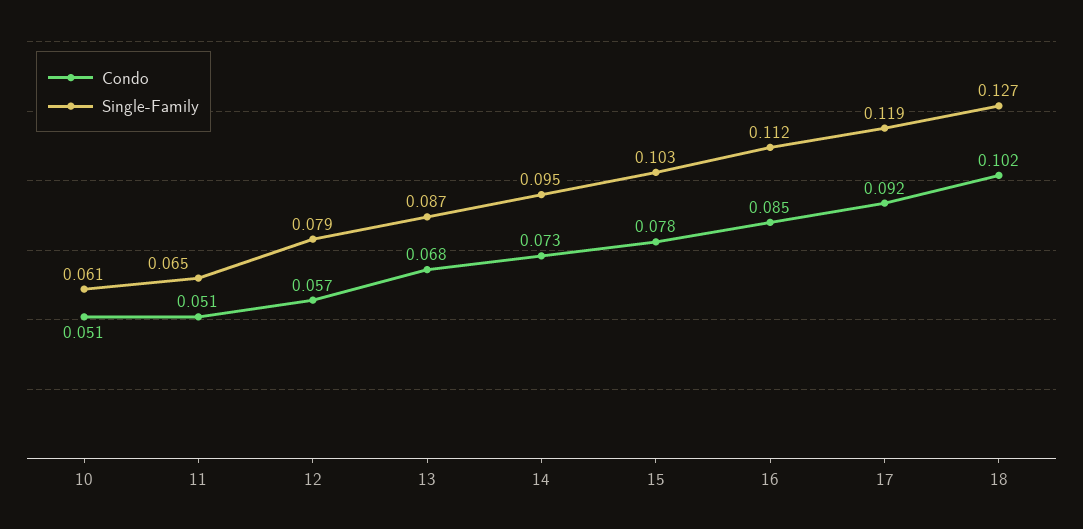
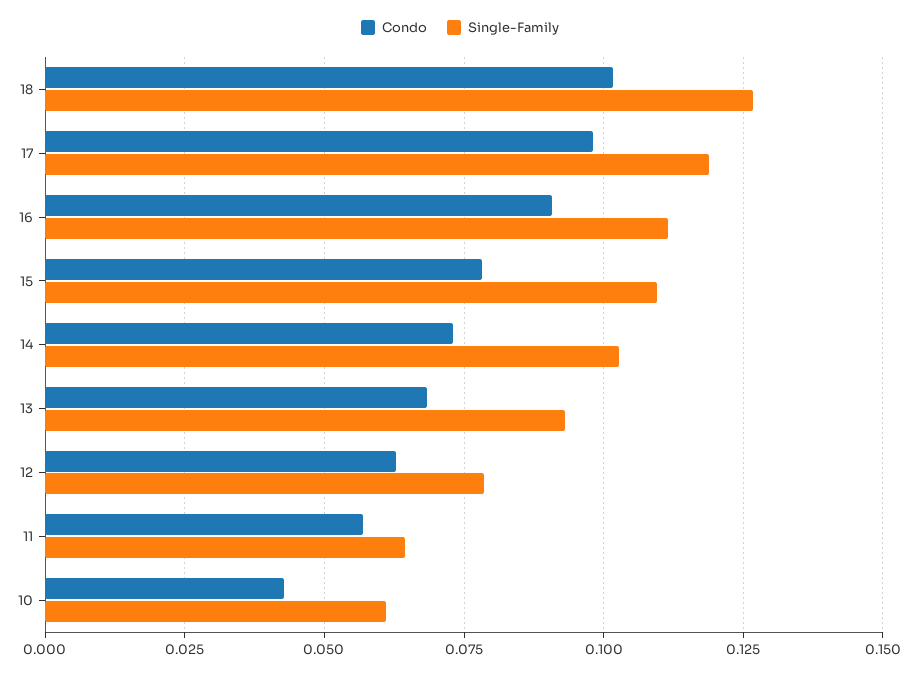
Condo, 10: 0.051 -> 0.0425
Condo, 11: 0.051 -> 0.0575
Condo, 12: 0.057 -> 0.0625
Single-Family, 13: 0.087 -> 0.0925
Single-Family, 14: 0.095 -> 0.1025
Single-Family, 15: 0.103 -> 0.11
Condo, 16: 0.085 -> 0.09
Condo, 17: 0.092 -> 0.0975

